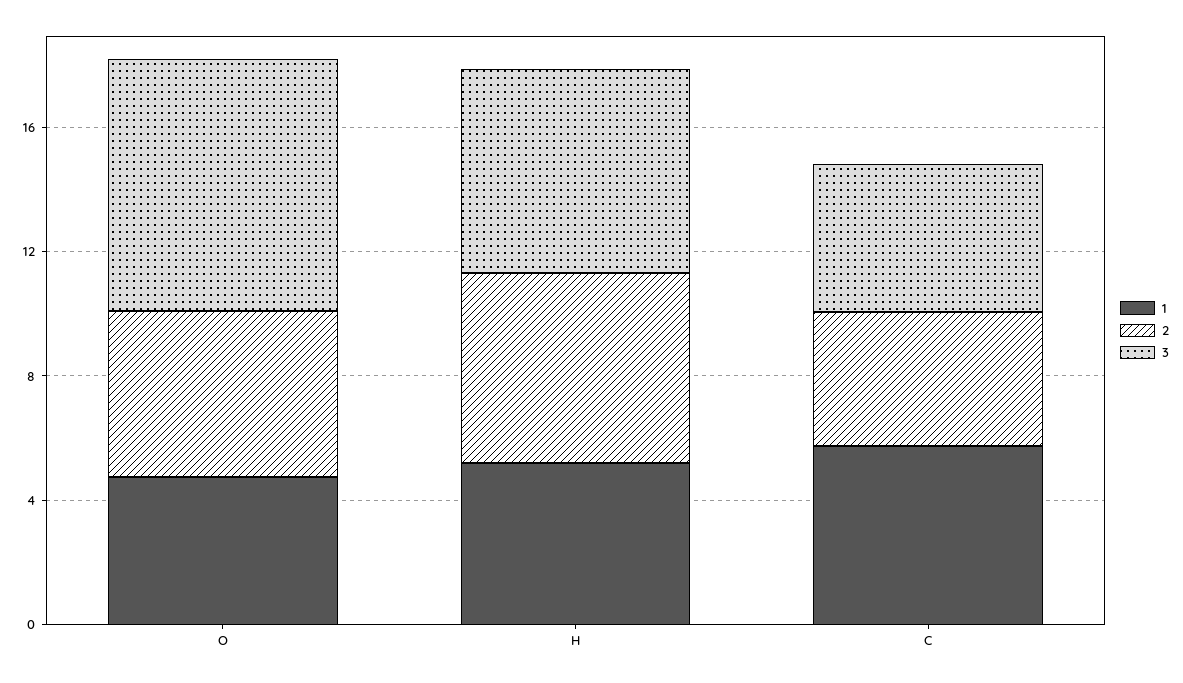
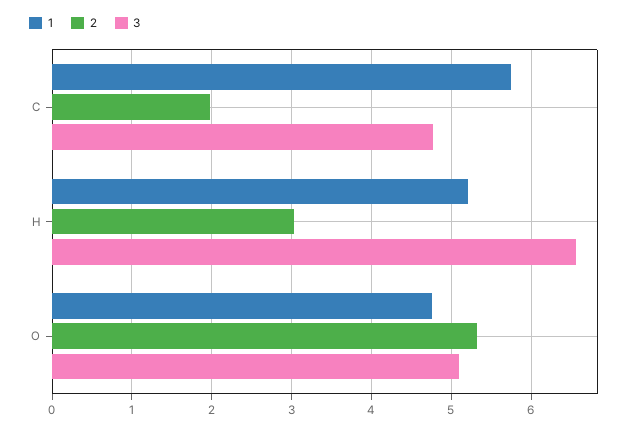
3, O: 8 -> 5.1
2, H: 6 -> 3
2, C: 4 -> 2

